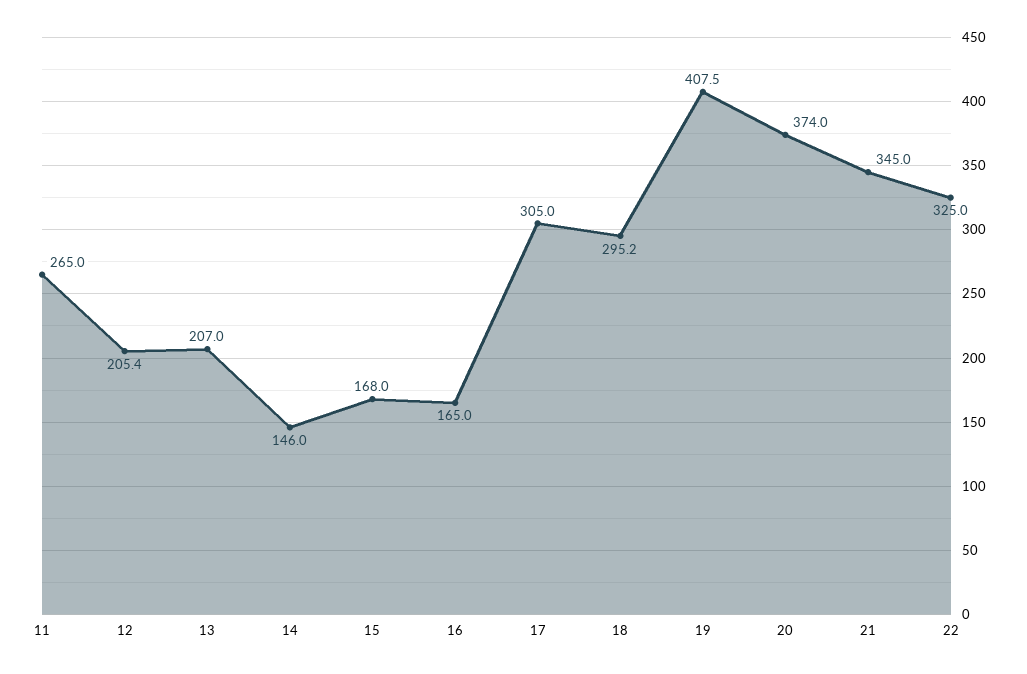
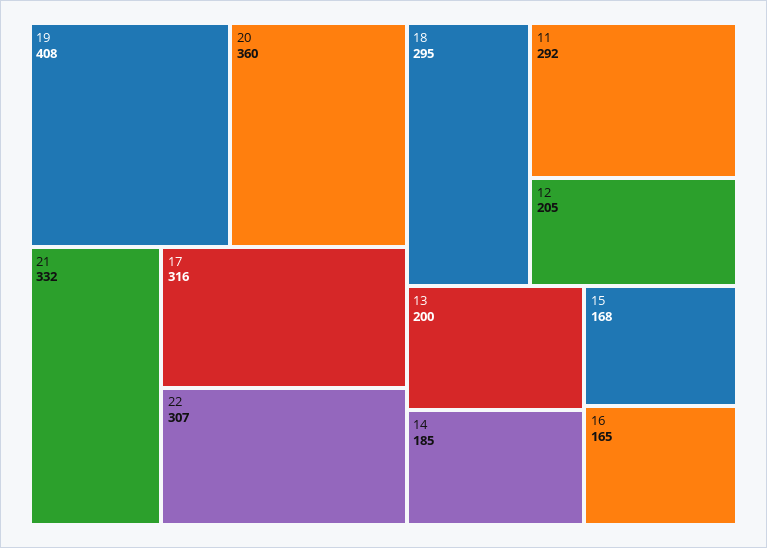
11: 265 -> 292
13: 207 -> 200
14: 146 -> 185
17: 305 -> 316
20: 374 -> 360
21: 345 -> 332
22: 325 -> 307

